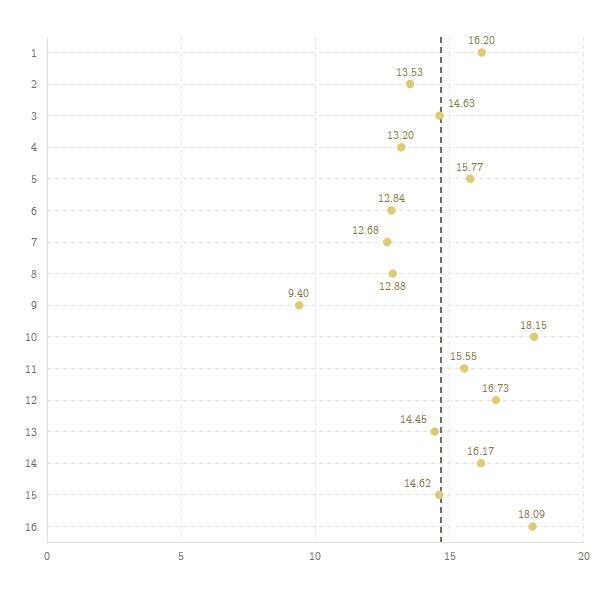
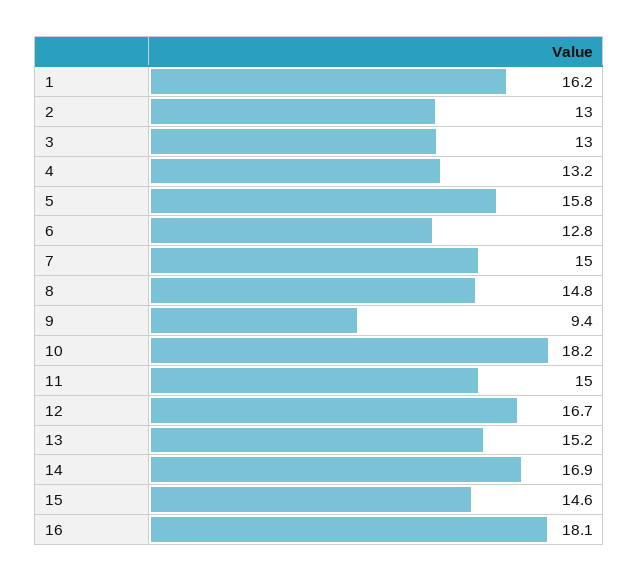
2: 13.53 -> 13
3: 14.63 -> 13
7: 12.68 -> 15
8: 12.88 -> 14.8
11: 15.55 -> 15
13: 14.45 -> 15.2
14: 16.17 -> 16.9

